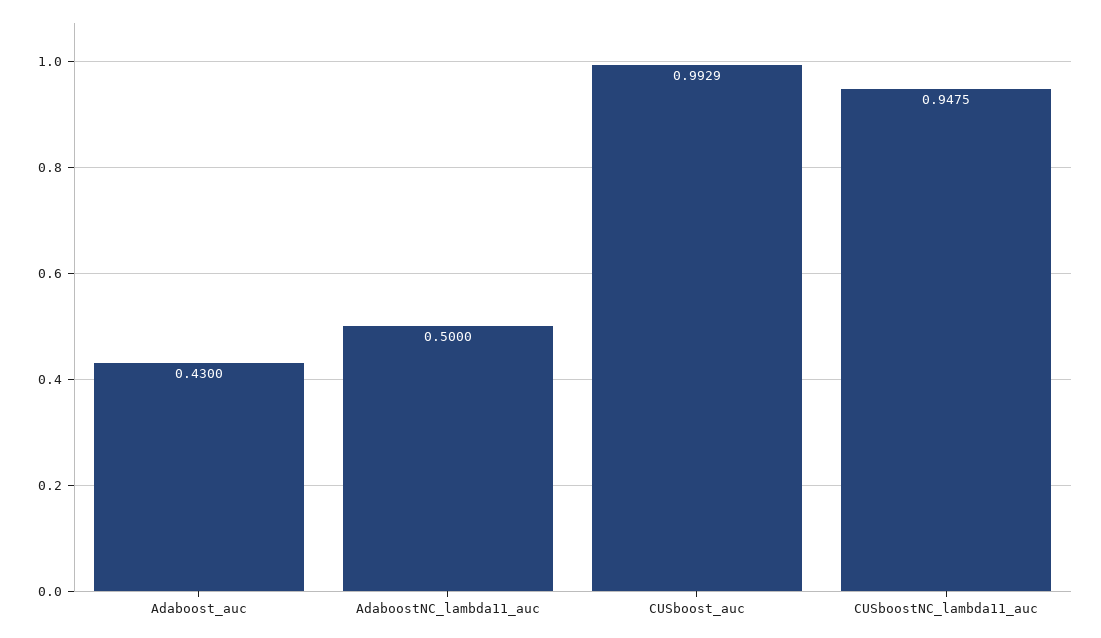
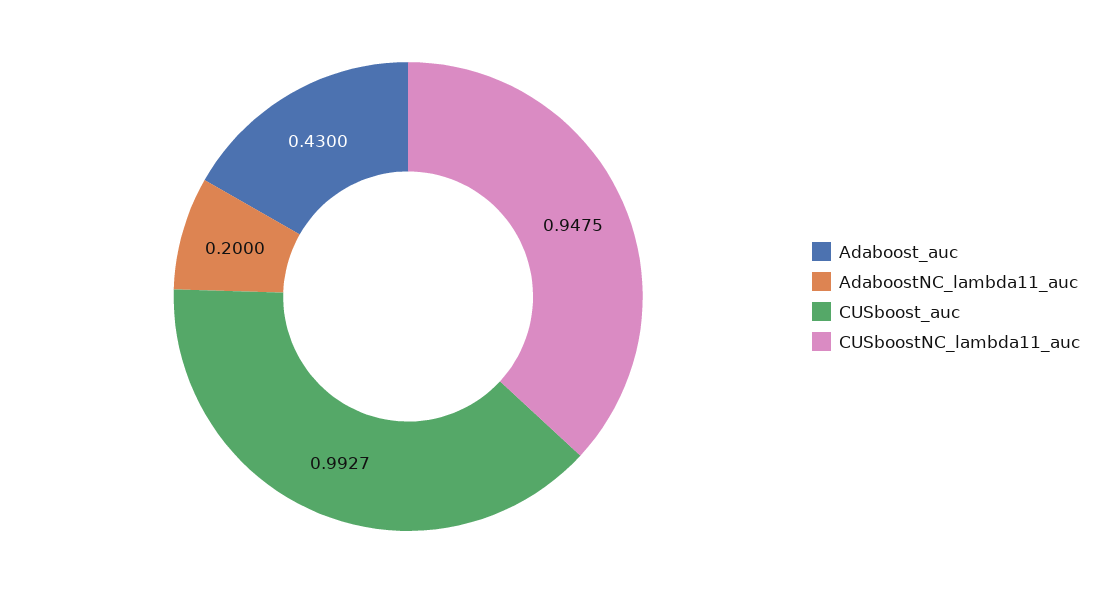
AdaboostNC_lambda11_auc: 0.5 -> 0.2
CUSboost_auc: 0.9929 -> 0.9927

